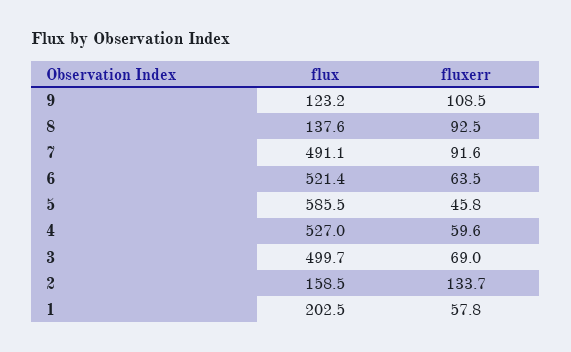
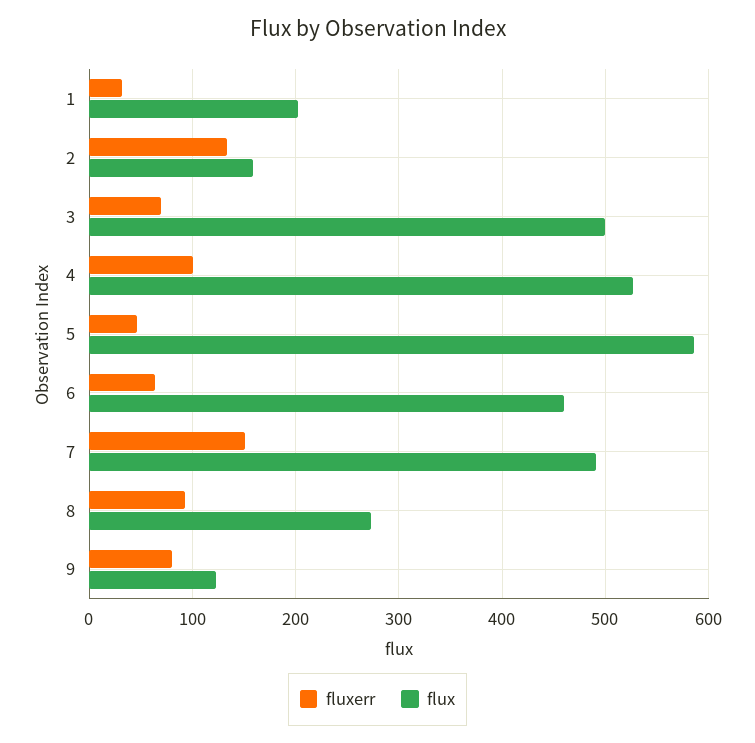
fluxerr, 9: 108.5 -> 80
flux, 8: 137.6 -> 270
fluxerr, 7: 91.6 -> 150
flux, 6: 521.4 -> 460
fluxerr, 4: 59.6 -> 100
fluxerr, 1: 57.8 -> 30

